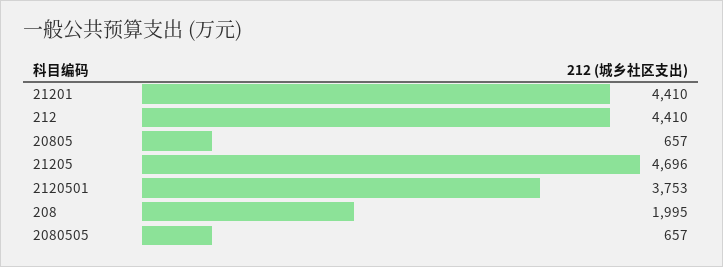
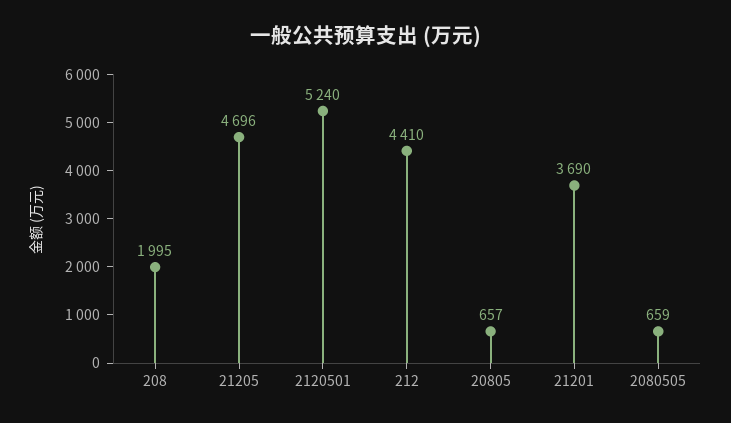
21201: 4410 -> 3690
2120501: 3753 -> 5240
2080505: 657 -> 659

